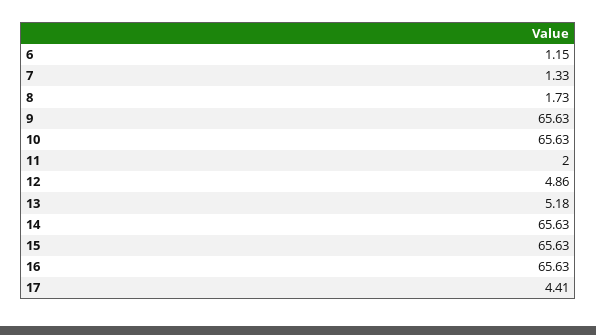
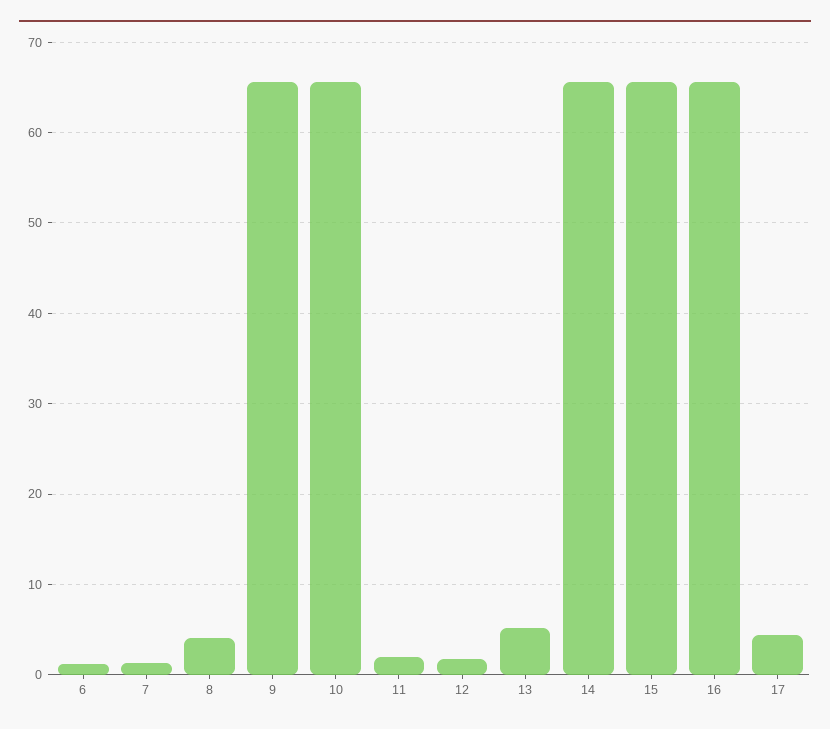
8: 1.73 -> 4
12: 4.86 -> 2

